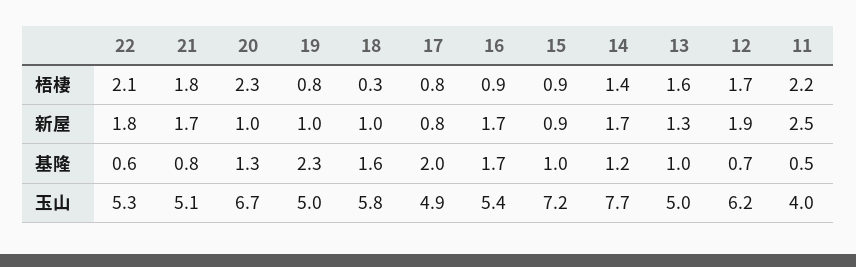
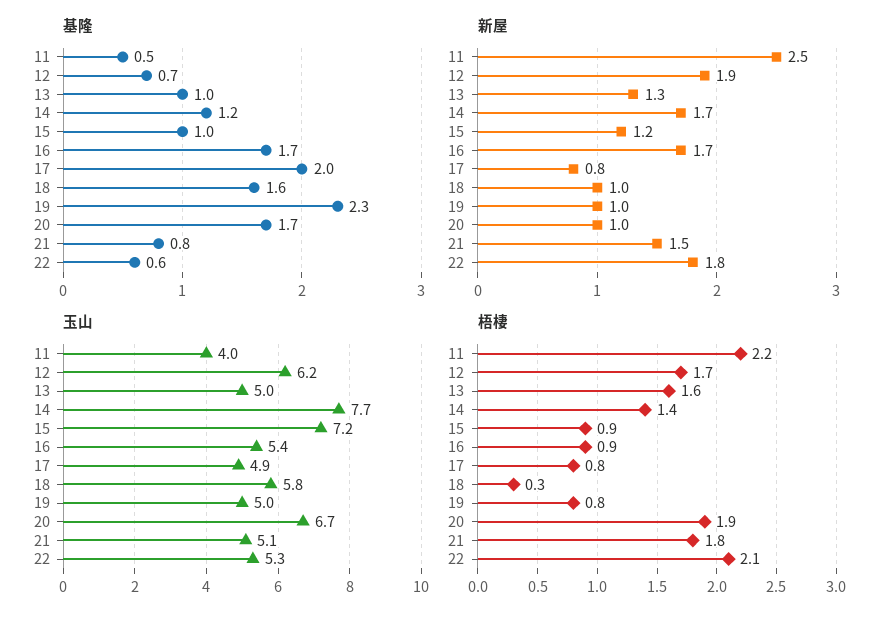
梧棲, 20: 2.3 -> 1.9
新屋, 21: 1.7 -> 1.5
新屋, 15: 0.9 -> 1.2
基隆, 20: 1.3 -> 1.7

